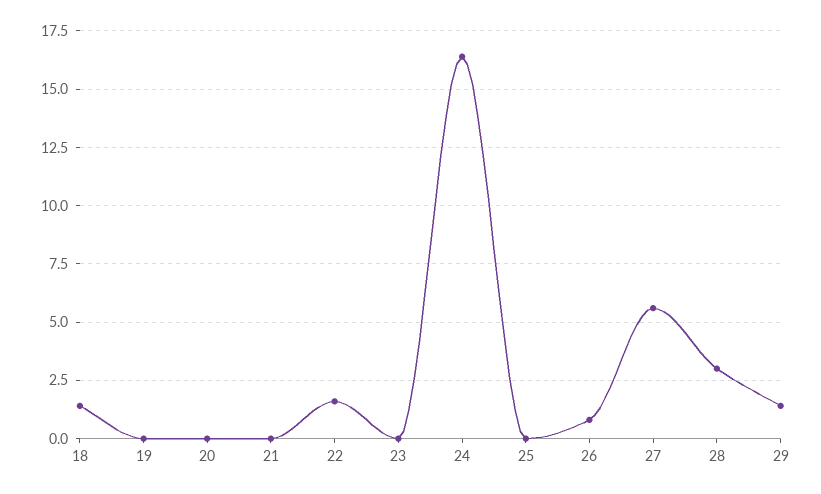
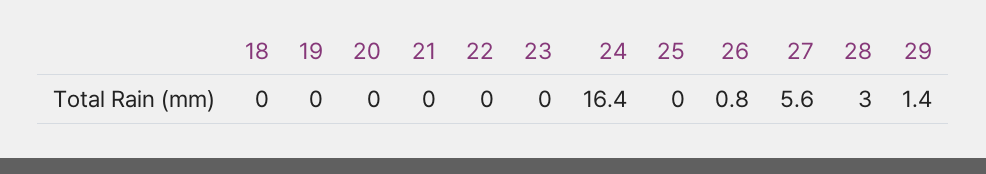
18: 1.5 -> 0
22: 1.5 -> 0

